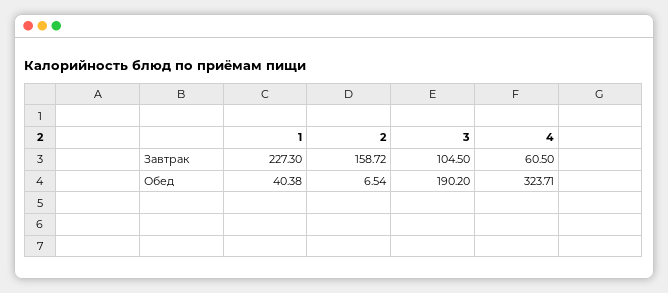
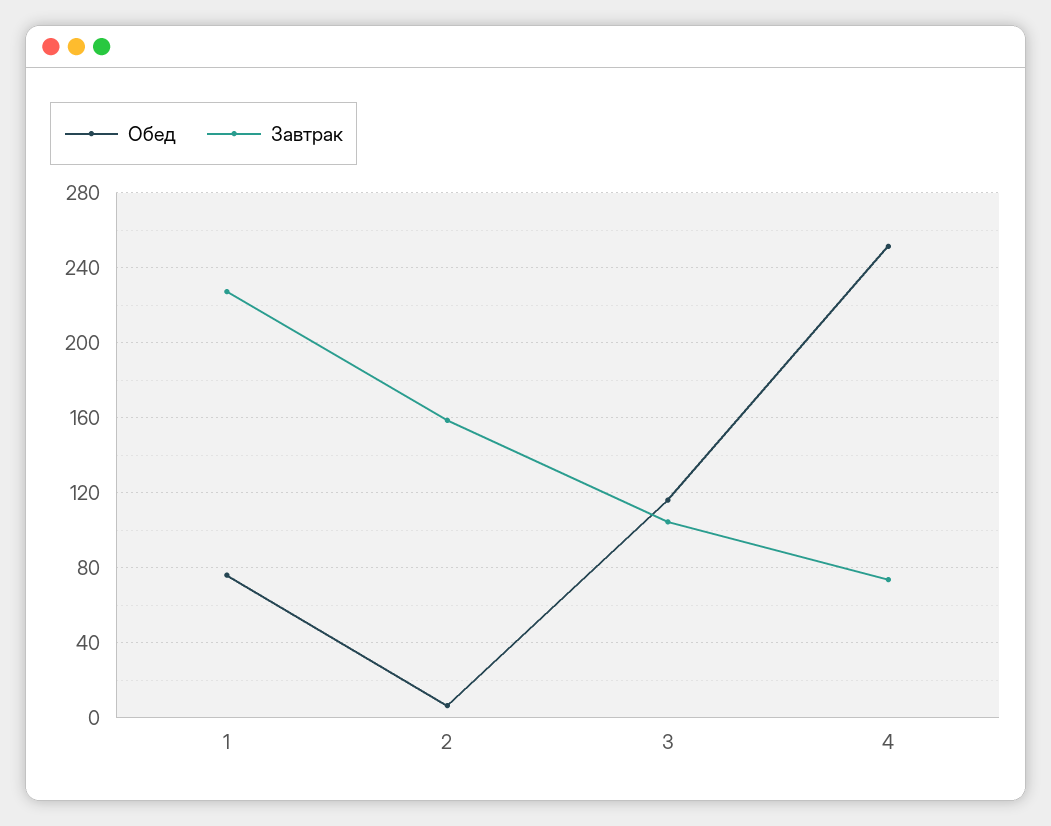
Завтрак, 4: 60.5 -> 75
Обед, 1: 40.38 -> 75
Обед, 3: 190.2 -> 115
Обед, 4: 323.71 -> 250

